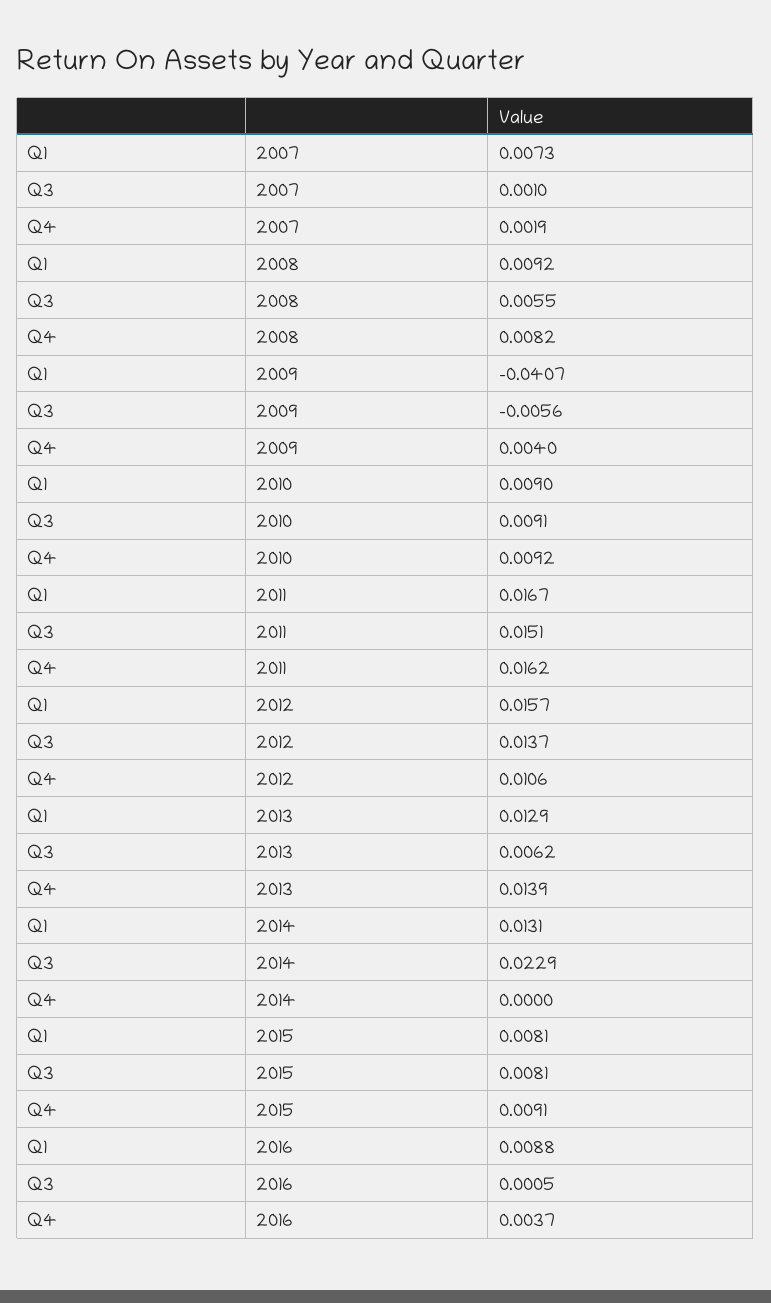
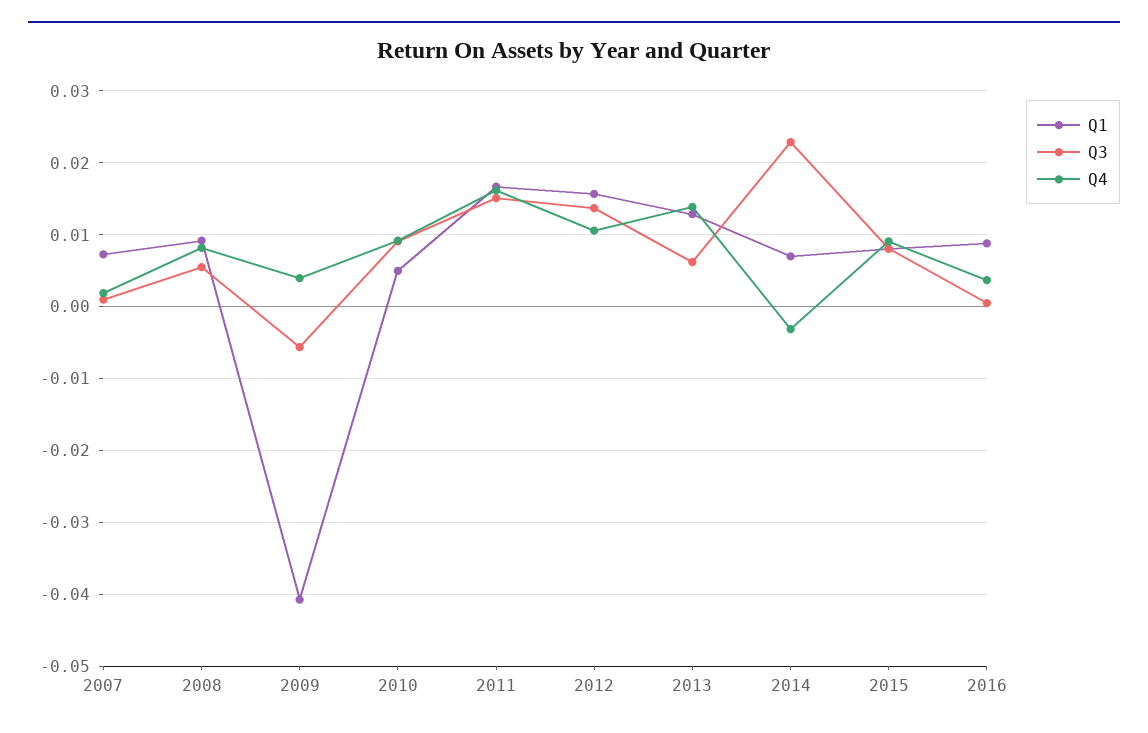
Q1, 2010: 0.009 -> 0.005
Q1, 2014: 0.0131 -> 0.007
Q4, 2014: 0 -> -0.003

